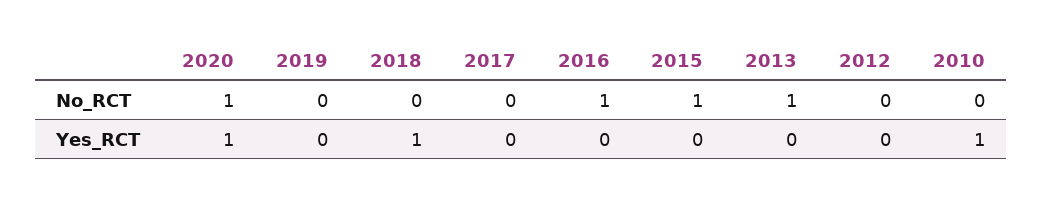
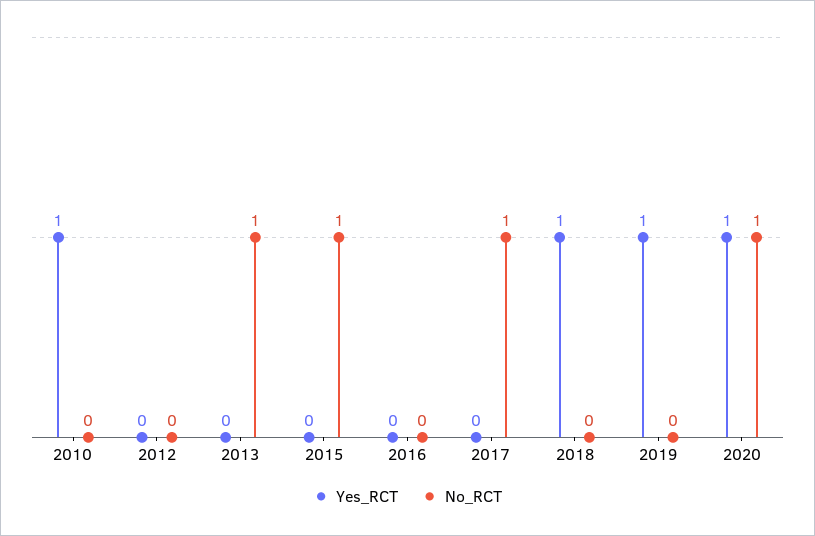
No_RCT, 2017: 0 -> 1
No_RCT, 2016: 1 -> 0
Yes_RCT, 2019: 0 -> 1

